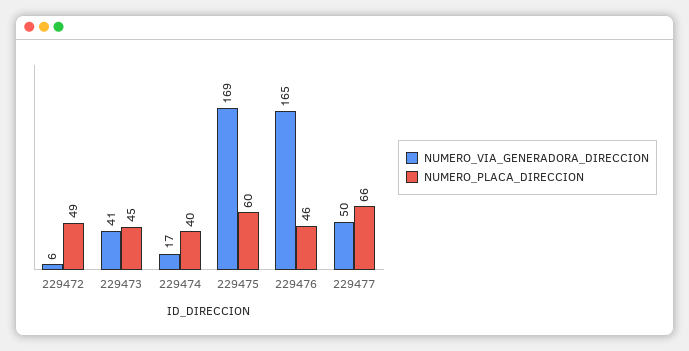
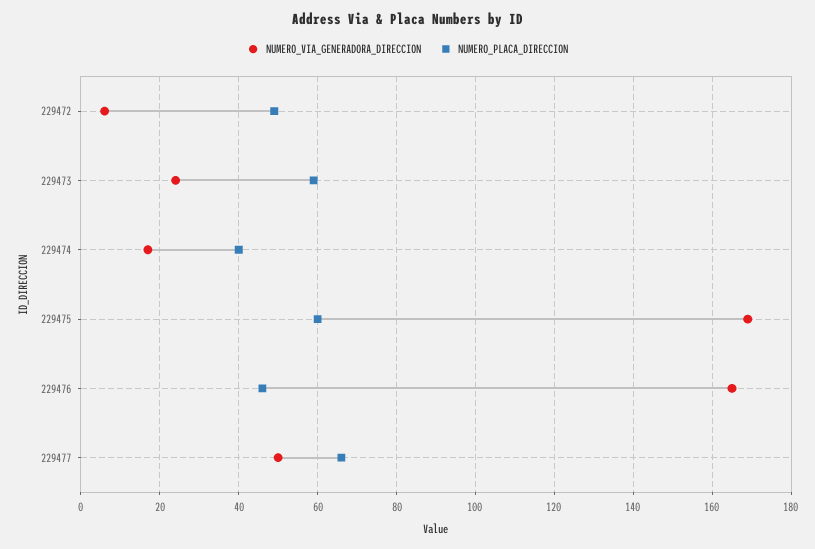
NUMERO_VIA_GENERADORA_DIRECCION, 229473: 41 -> 25
NUMERO_PLACA_DIRECCION, 229473: 45 -> 60

